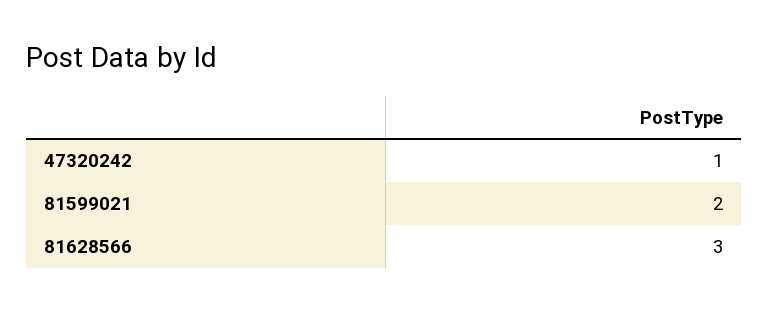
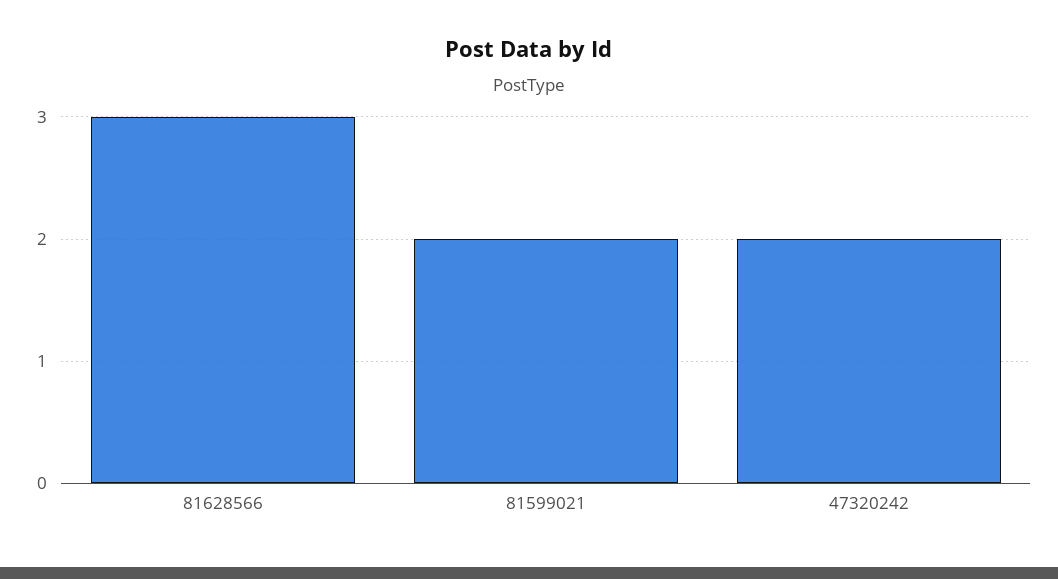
47320242: 1 -> 2

